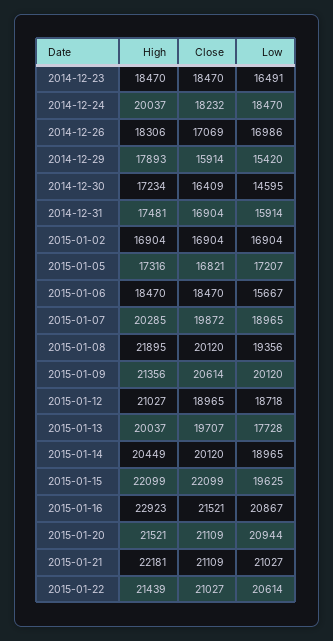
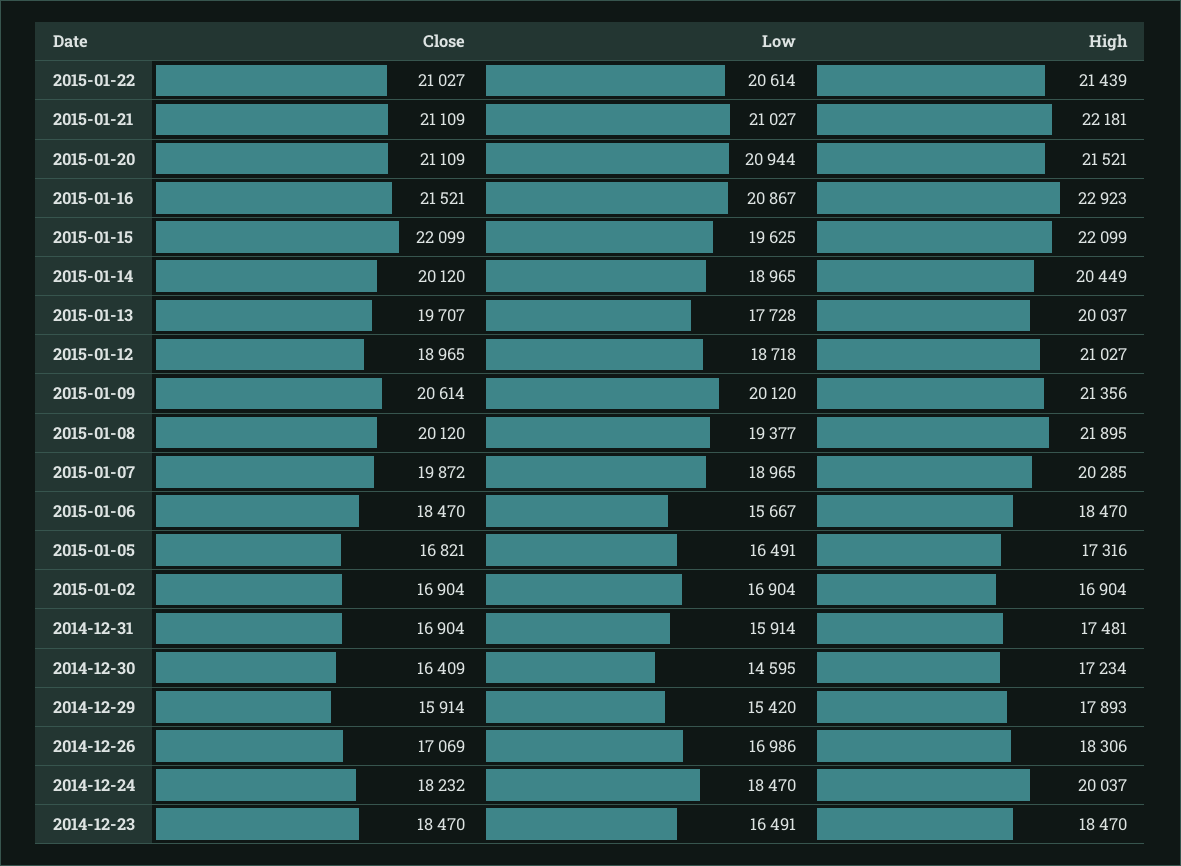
Low, 2015-01-05: 17207 -> 16491
Low, 2015-01-08: 19356 -> 19377

